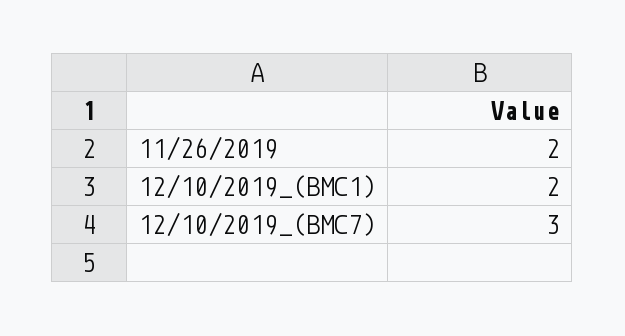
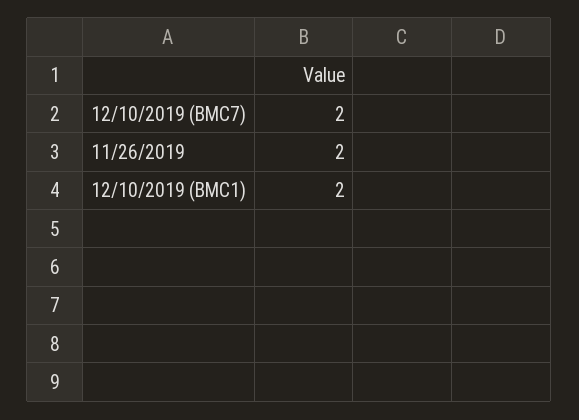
12/10/2019_(BMC7): 3 -> 2

